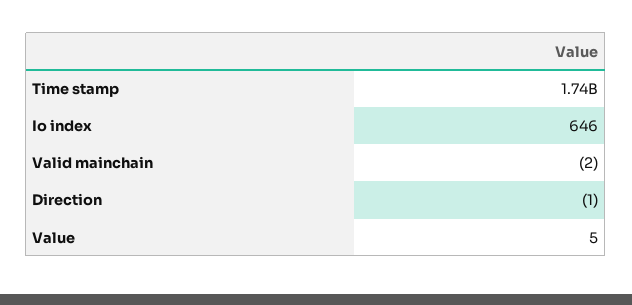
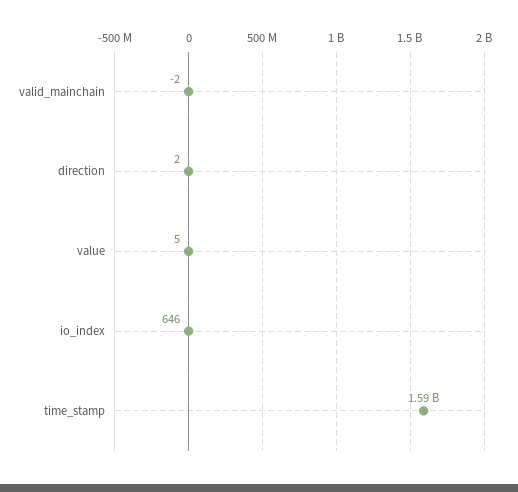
Time stamp: 1740000000 -> 1590000000
Direction: -1 -> 2

